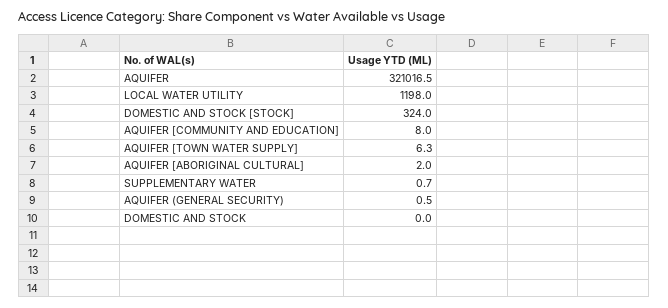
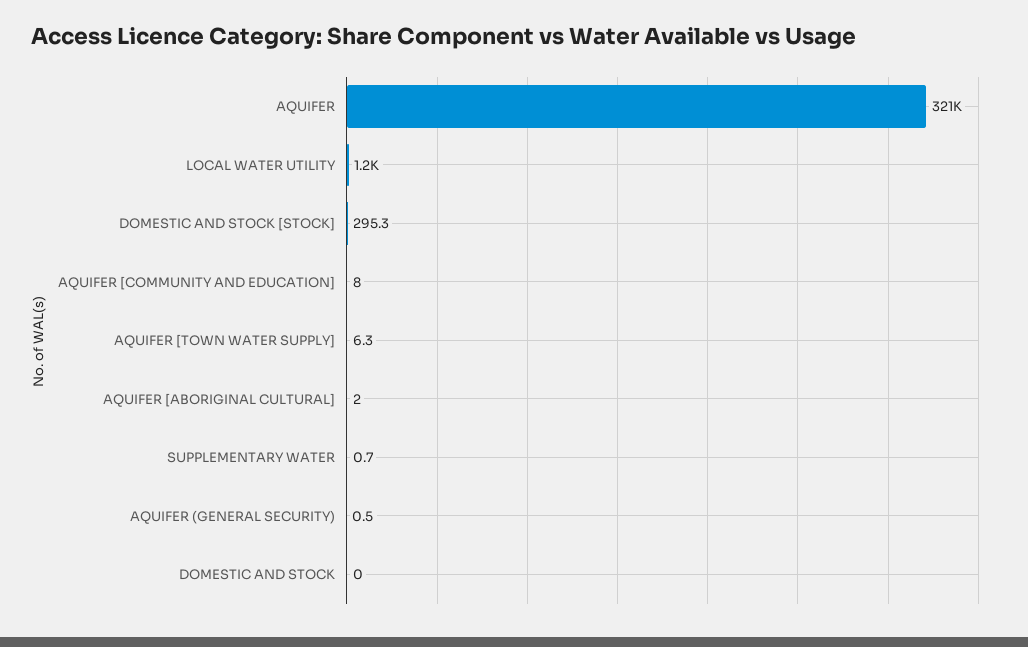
DOMESTIC AND STOCK [STOCK]: 324 -> 295.3

